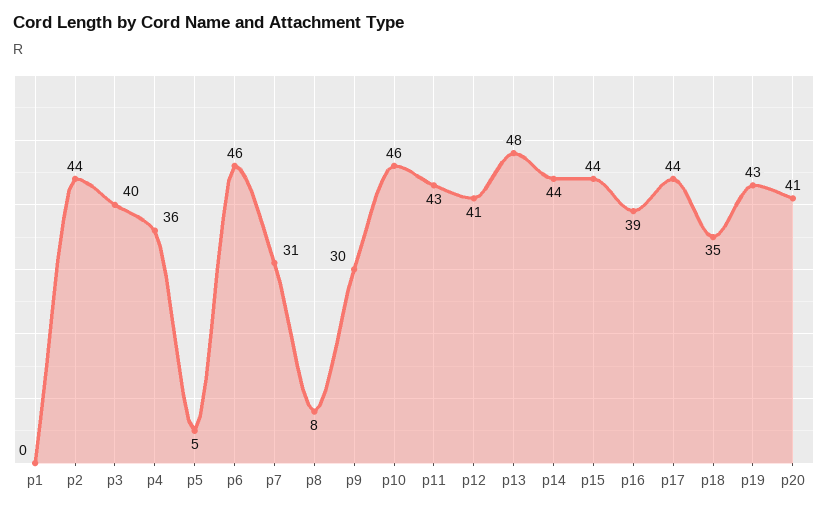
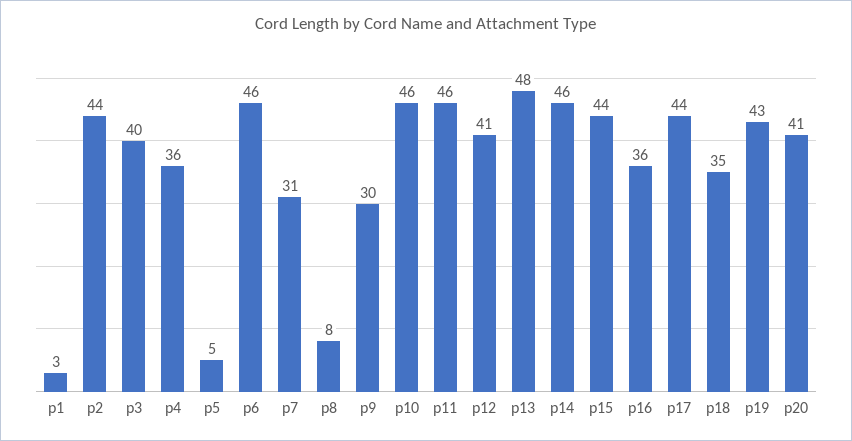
p1: 0 -> 3
p11: 43 -> 46
p14: 44 -> 46
p16: 39 -> 36

